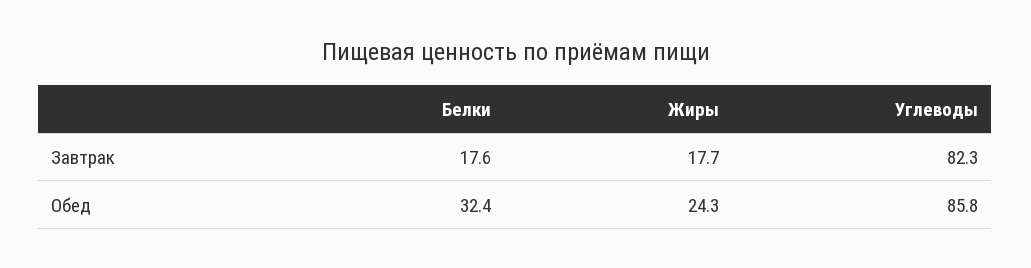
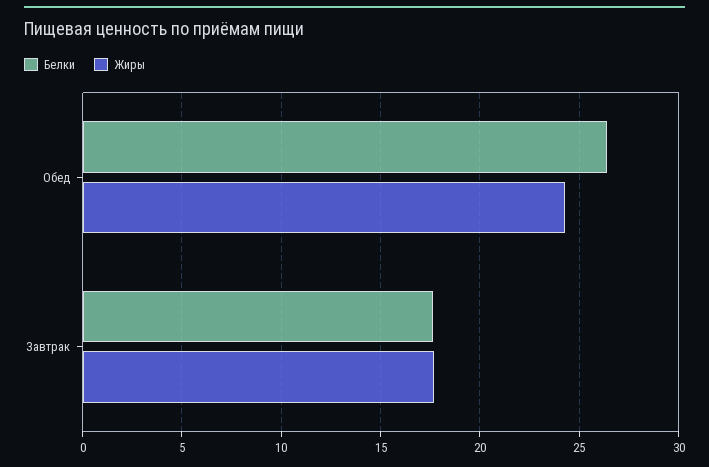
Углеводы, Завтрак: 82.3 -> none
Белки, Обед: 32.4 -> 26.5
Углеводы, Обед: 85.8 -> none

